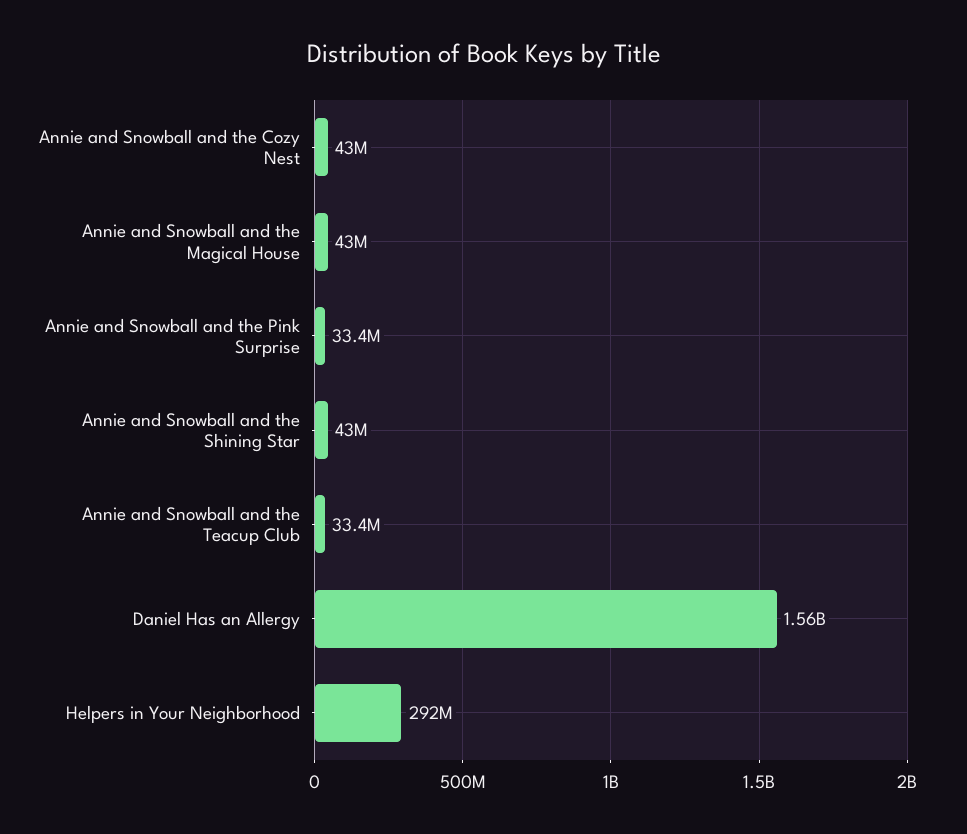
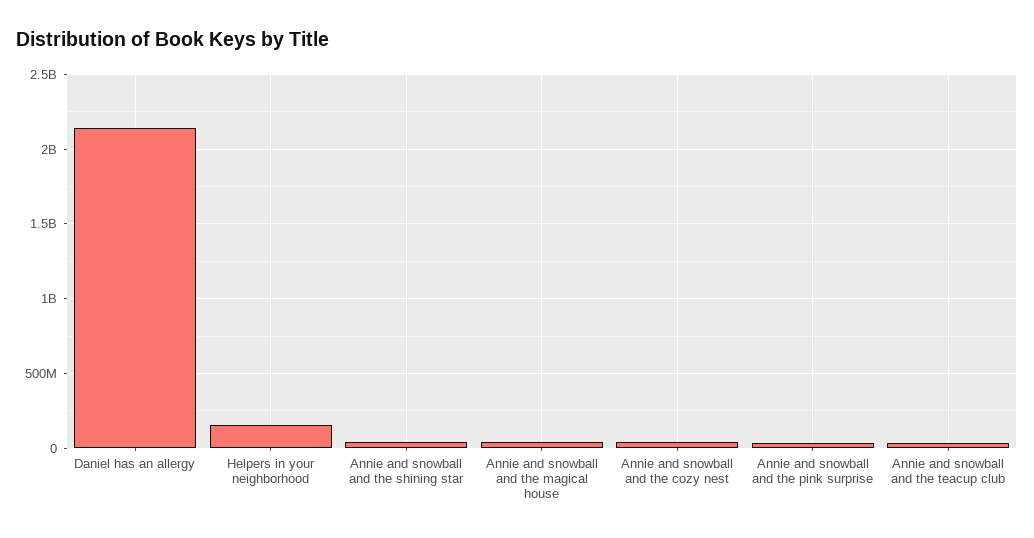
Daniel Has an Allergy: 1560000000 -> 2150000000
Helpers in Your Neighborhood: 292000000 -> 150000000

